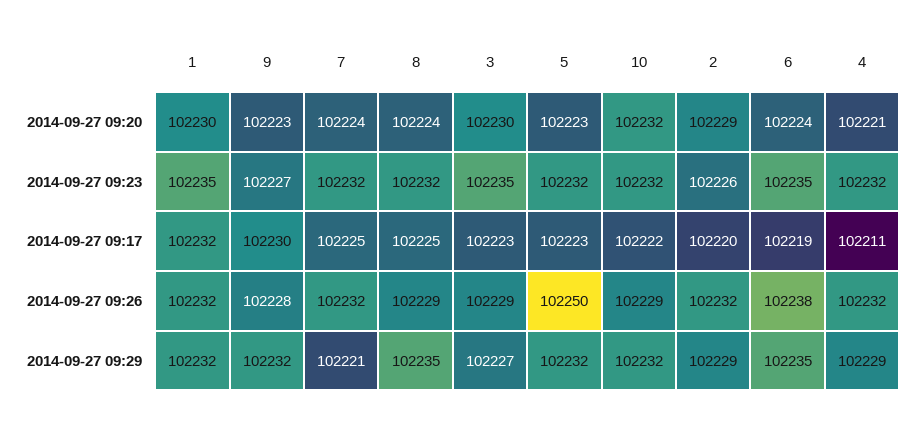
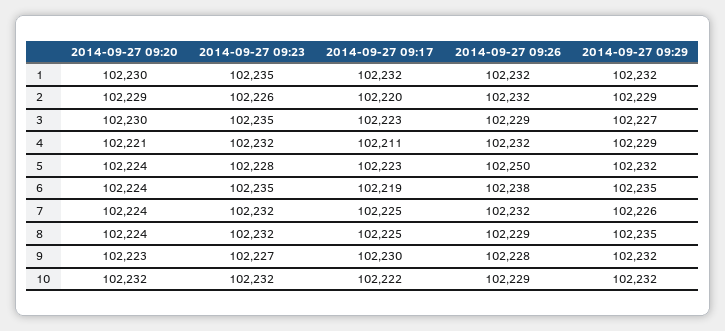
5, 2014-09-27 09:20: 102223 -> 102224
5, 2014-09-27 09:23: 102232 -> 102228
7, 2014-09-27 09:29: 102221 -> 102226

